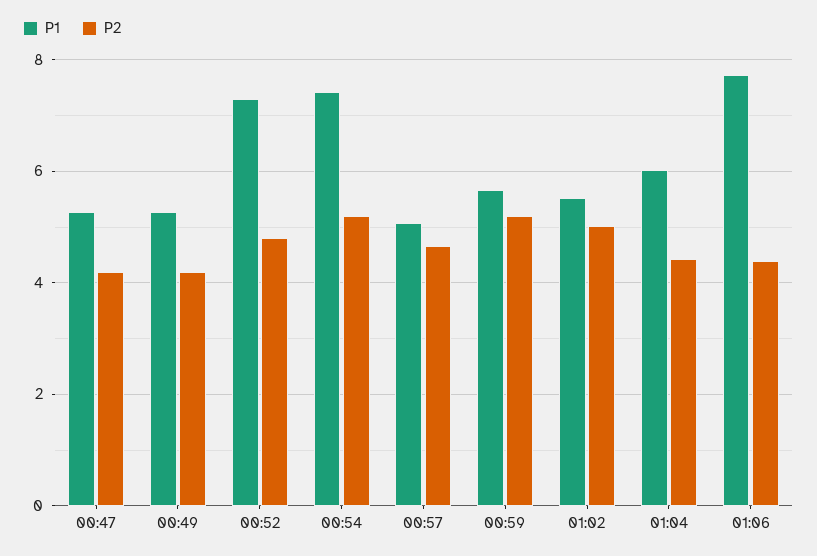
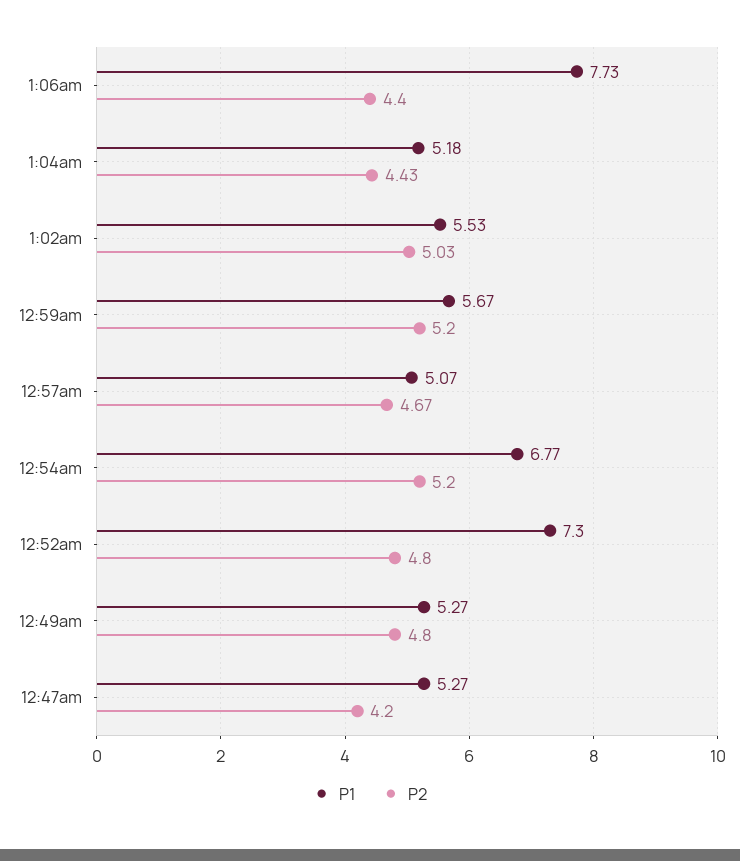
P2, 00:49: 4.2 -> 4.8
P1, 00:54: 7.4 -> 6.77
P1, 01:04: 6 -> 5.18

